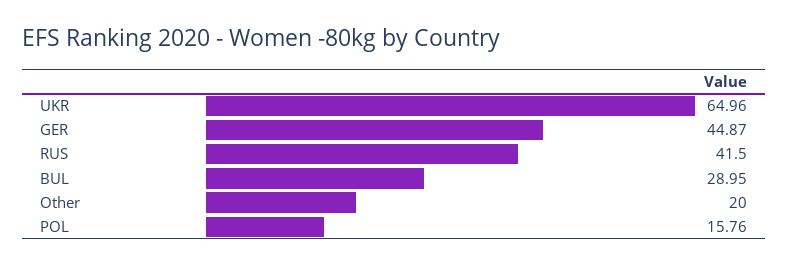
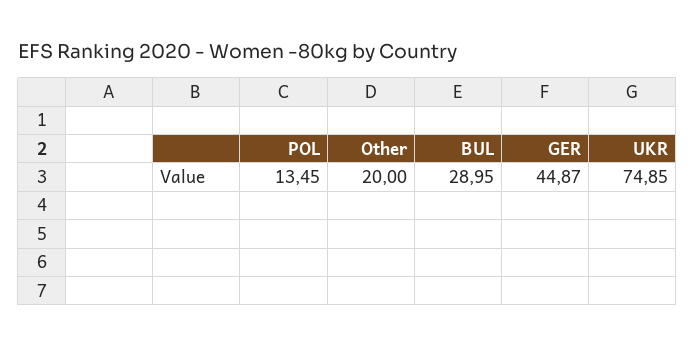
UKR: 64.96 -> 74.85
RUS: 41.5 -> none
POL: 15.76 -> 13.45

